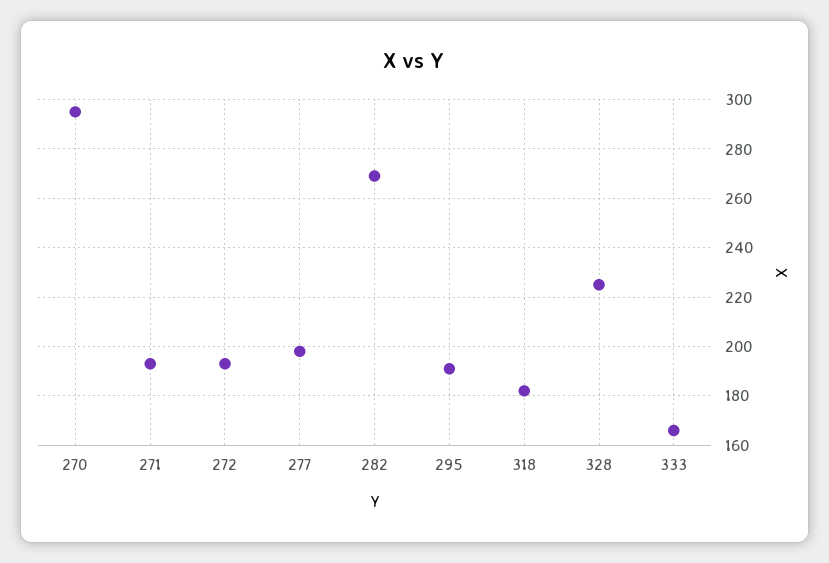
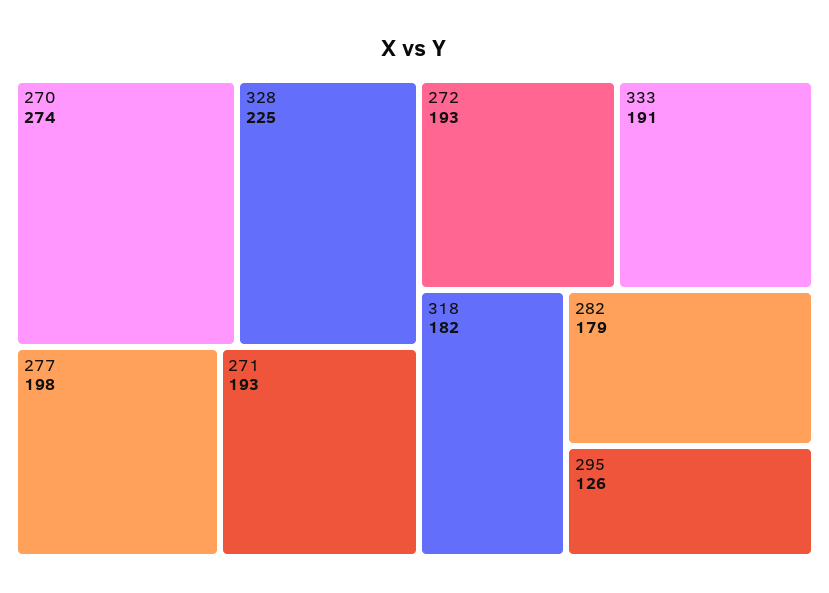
270: 295 -> 274
282: 270 -> 179
295: 190 -> 126
333: 165 -> 191

